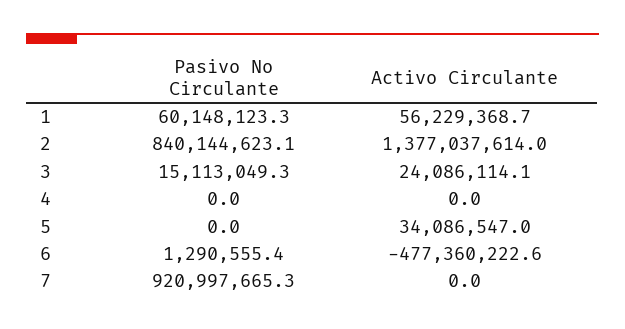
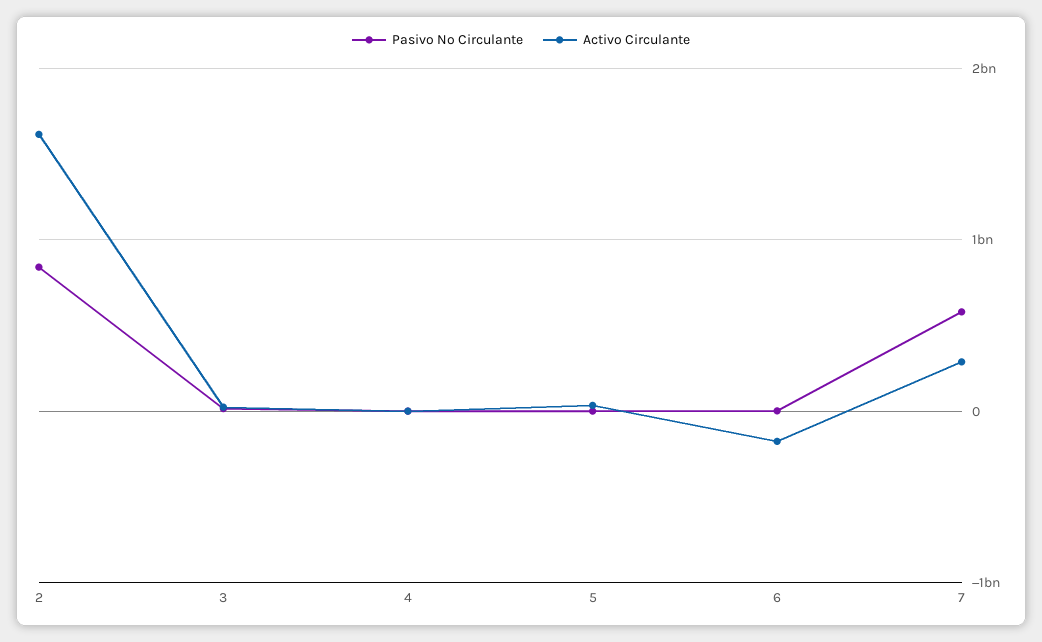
Pasivo No Circulante, 1: 60148123.3 -> none
Activo Circulante, 1: 56229368.7 -> none
Activo Circulante, 2: 1377037614 -> 1600000000
Activo Circulante, 6: -477360222.6 -> -200000000
Pasivo No Circulante, 7: 920997665.3 -> 600000000
Activo Circulante, 7: 0 -> 300000000

